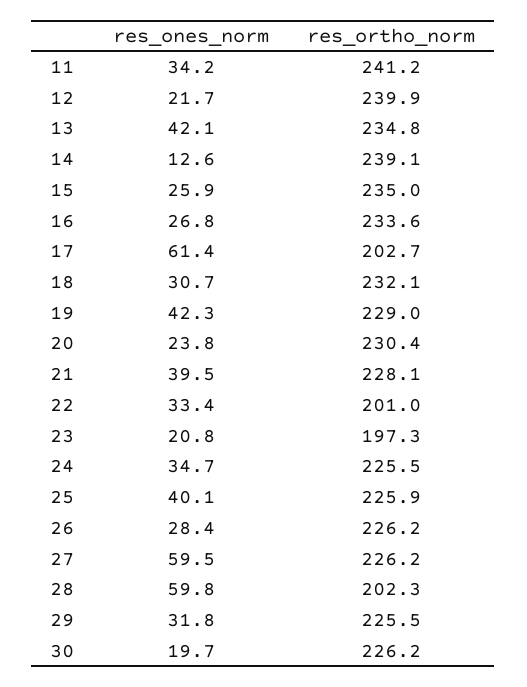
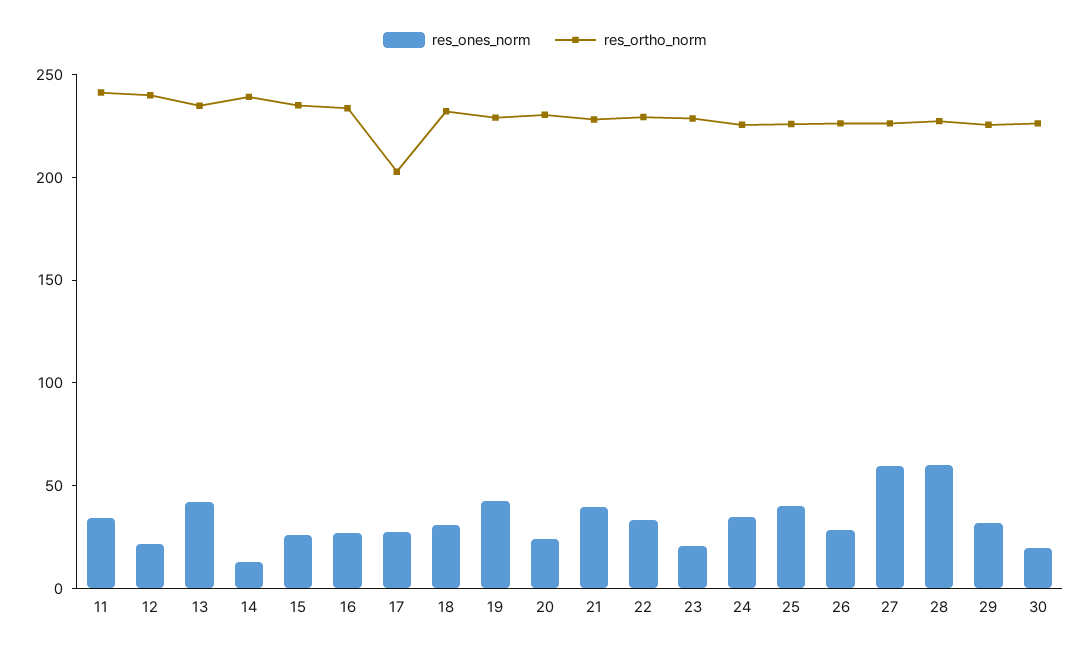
res_ones_norm, 17: 61.4 -> 30
res_ortho_norm, 22: 201 -> 230
res_ortho_norm, 23: 197.3 -> 230
res_ortho_norm, 28: 202.3 -> 230

